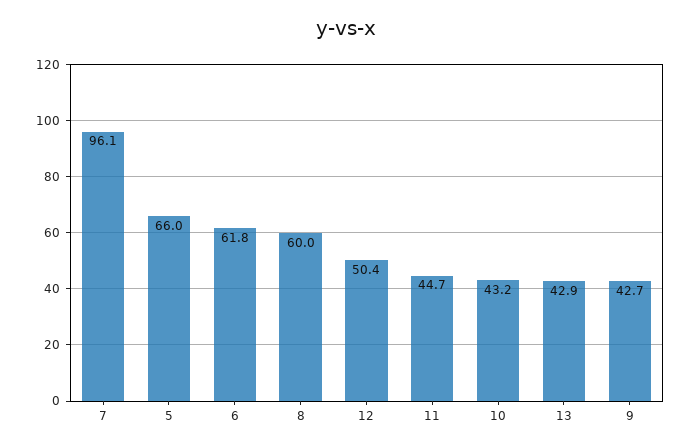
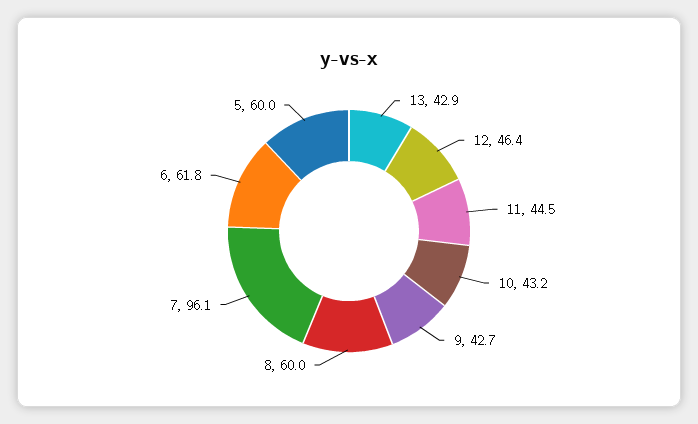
5: 66 -> 60
12: 50.4 -> 46.4
11: 44.7 -> 44.5

